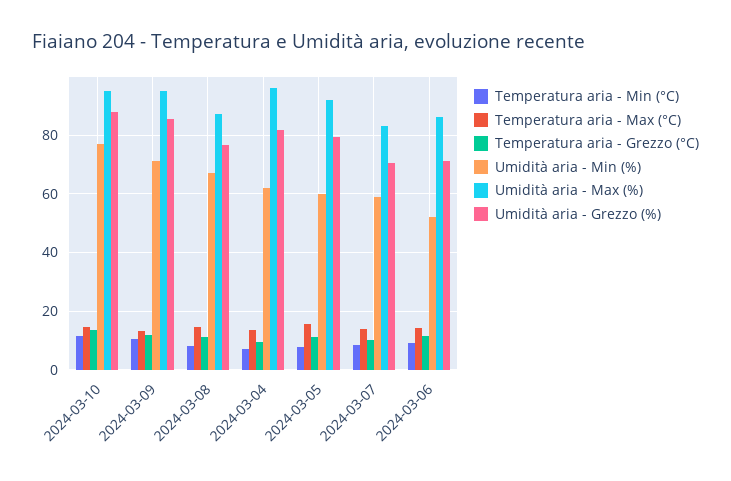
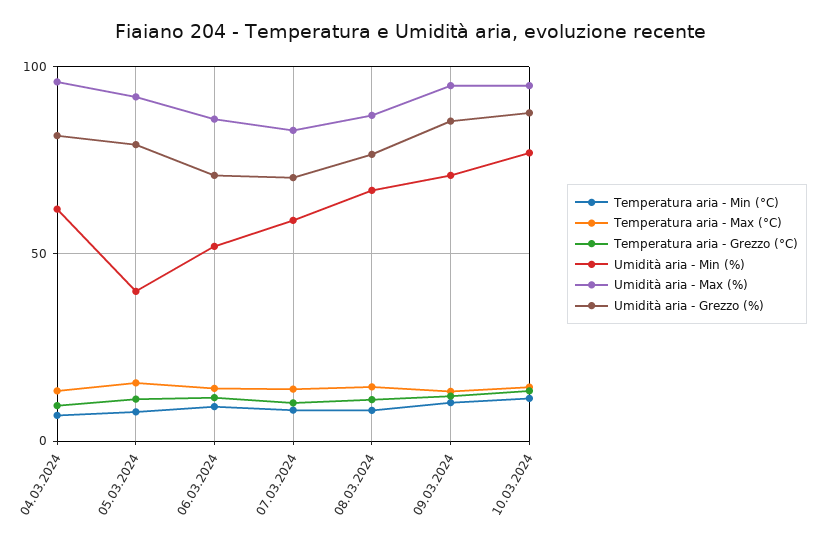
Umidità aria - Min (%), 2024-03-05: 60 -> 40

